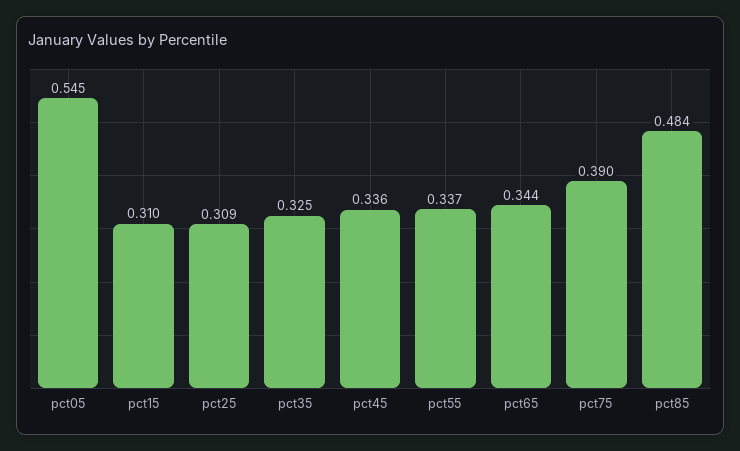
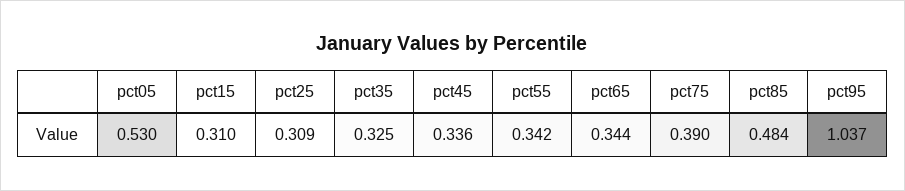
pct05: 0.545 -> 0.53
pct55: 0.337 -> 0.342
pct95: none -> 1.037

